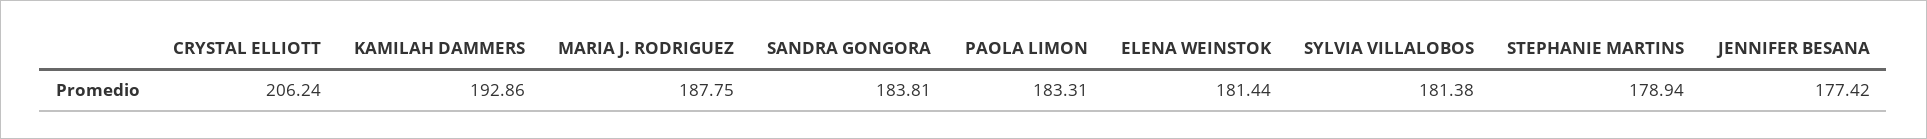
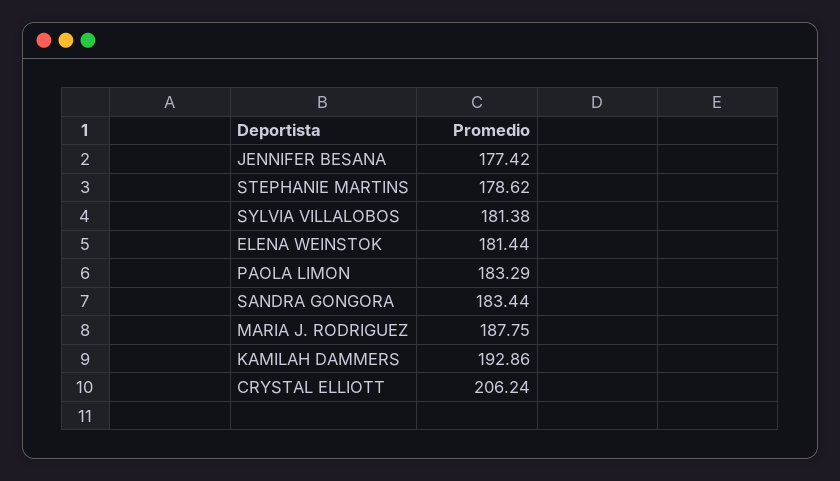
SANDRA GONGORA: 183.81 -> 183.44
PAOLA LIMON: 183.31 -> 183.29
STEPHANIE MARTINS: 178.94 -> 178.62

